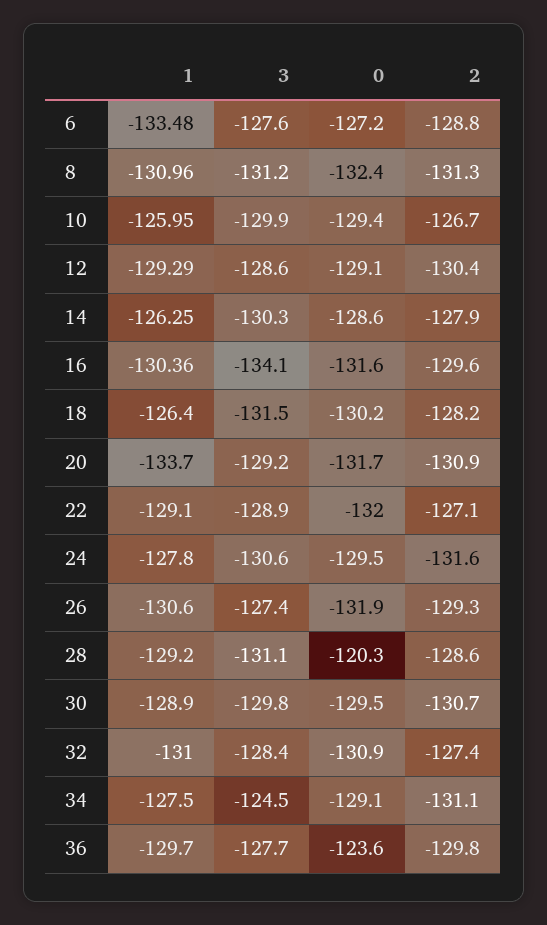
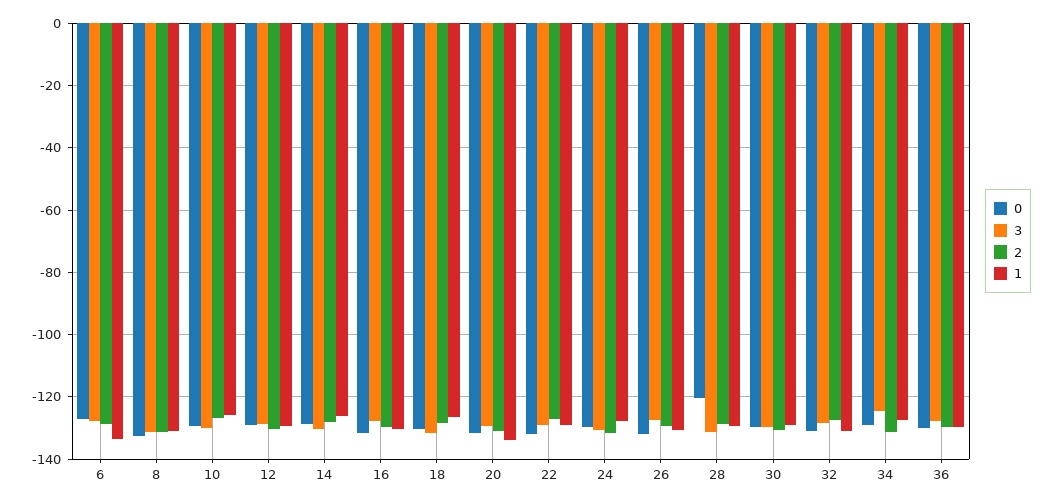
3, 16: -134.1 -> -128
0, 36: -123.6 -> -130

